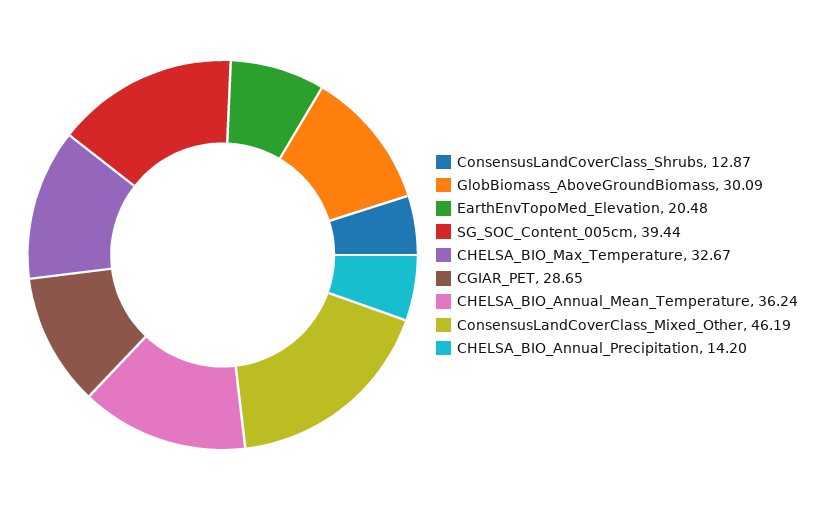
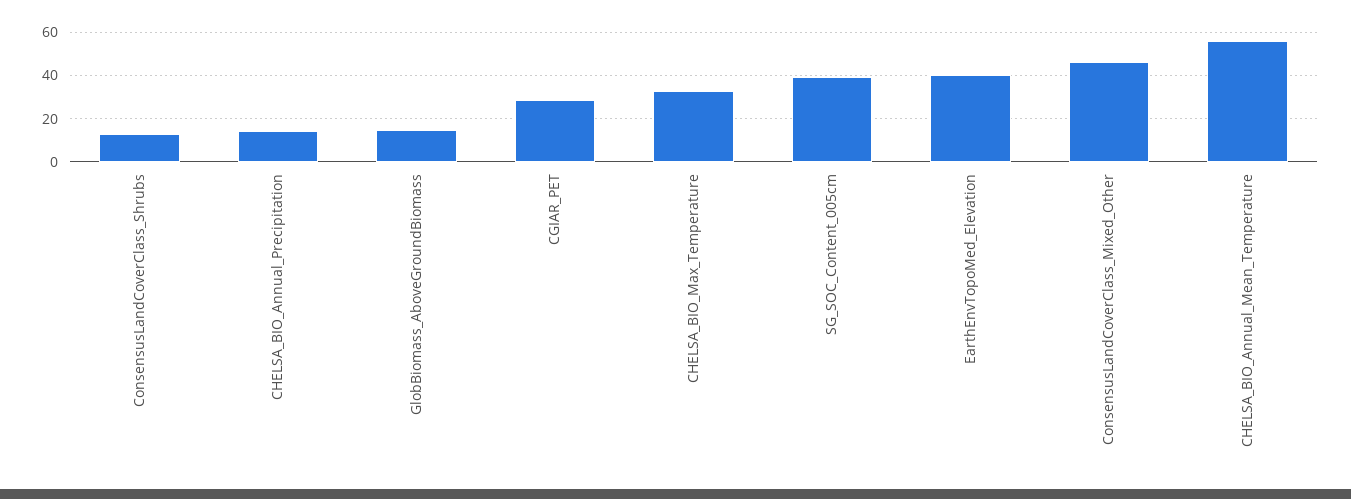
GlobBiomass_AboveGroundBiomass: 30.09 -> 15
EarthEnvTopoMed_Elevation: 20.48 -> 40
CHELSA_BIO_Annual_Mean_Temperature: 36.24 -> 55

